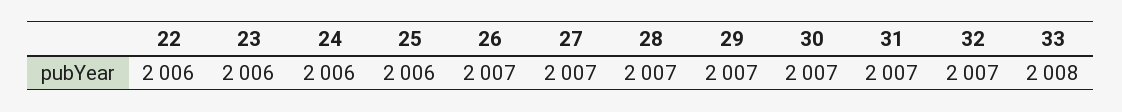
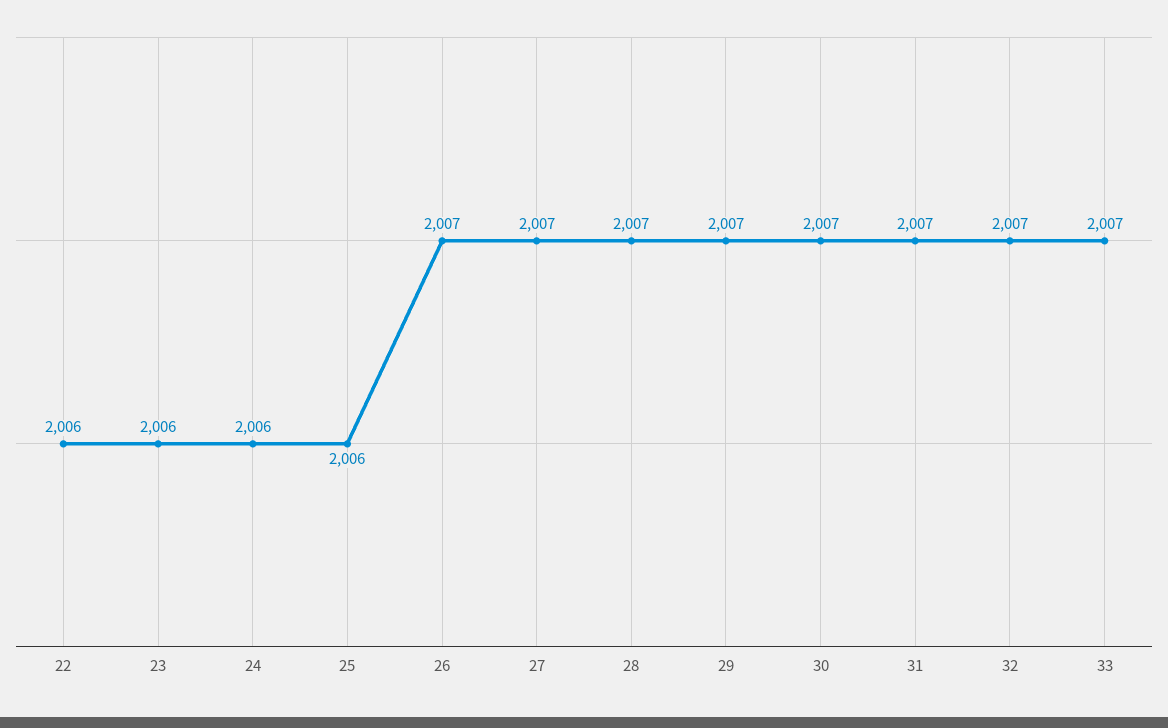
33: 2008 -> 2007

